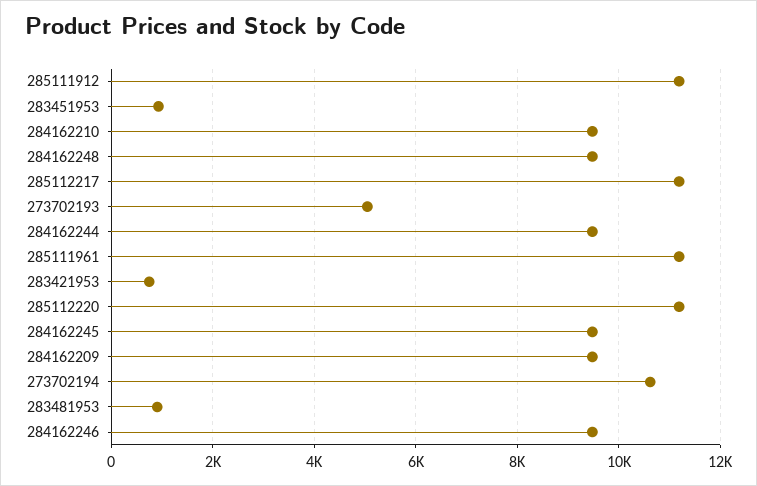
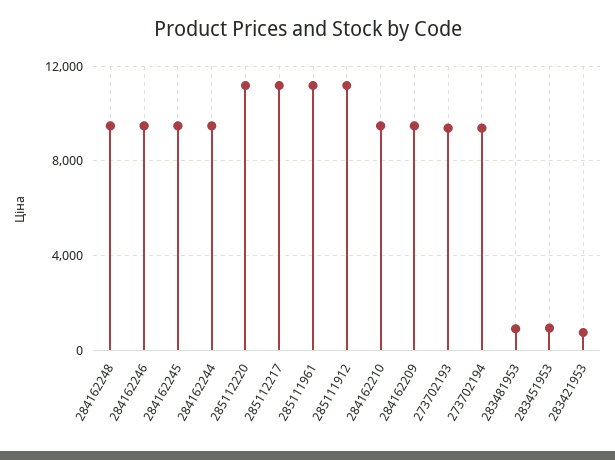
273702193: 5000 -> 9500
273702194: 10600 -> 9500

